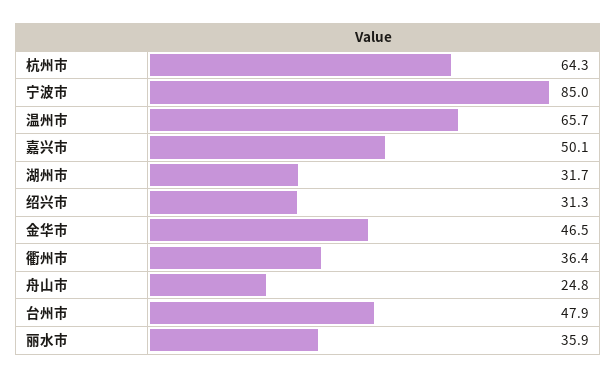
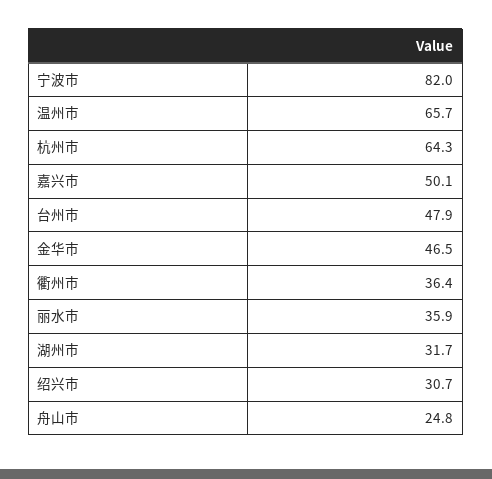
宁波市: 85 -> 82
绍兴市: 31.3 -> 30.7

